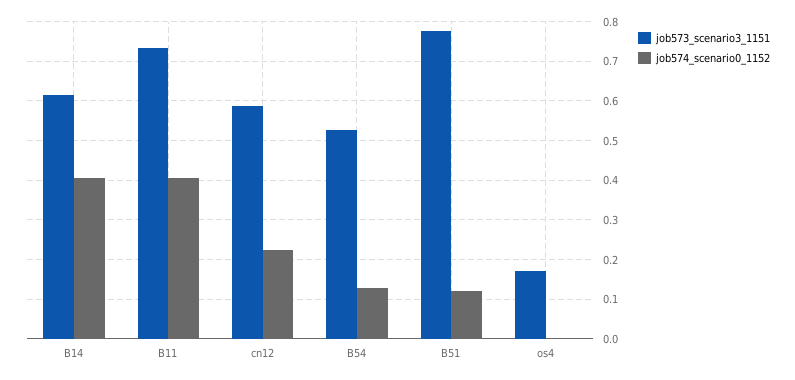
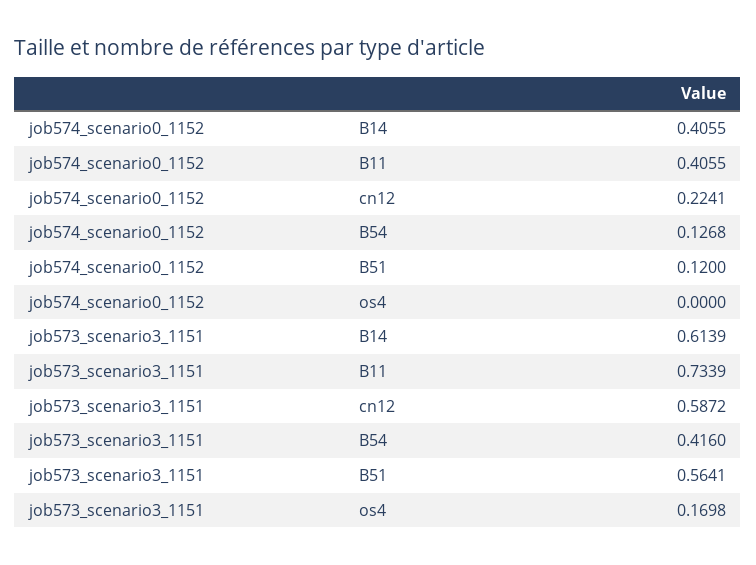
job573_scenario3_1151, B54: 0.52 -> 0.416
job573_scenario3_1151, B51: 0.78 -> 0.5641

